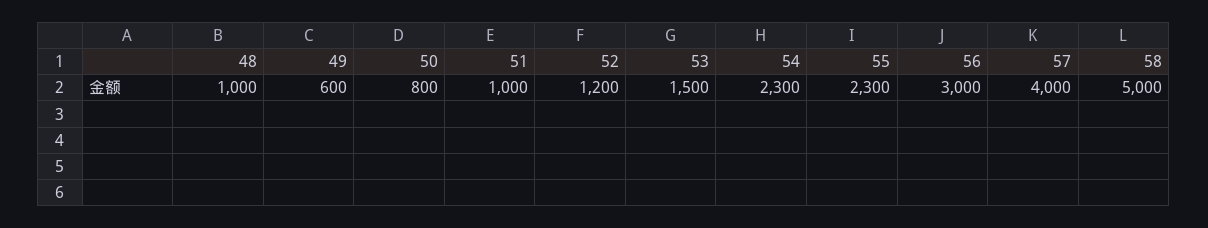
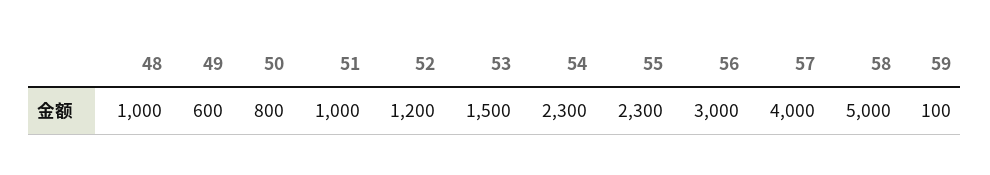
59: none -> 100

